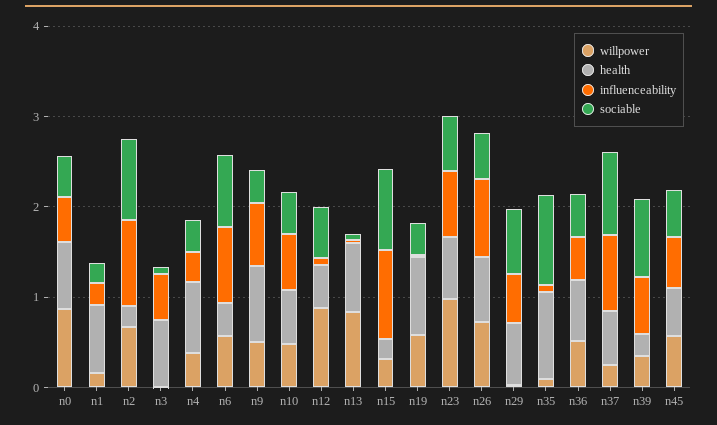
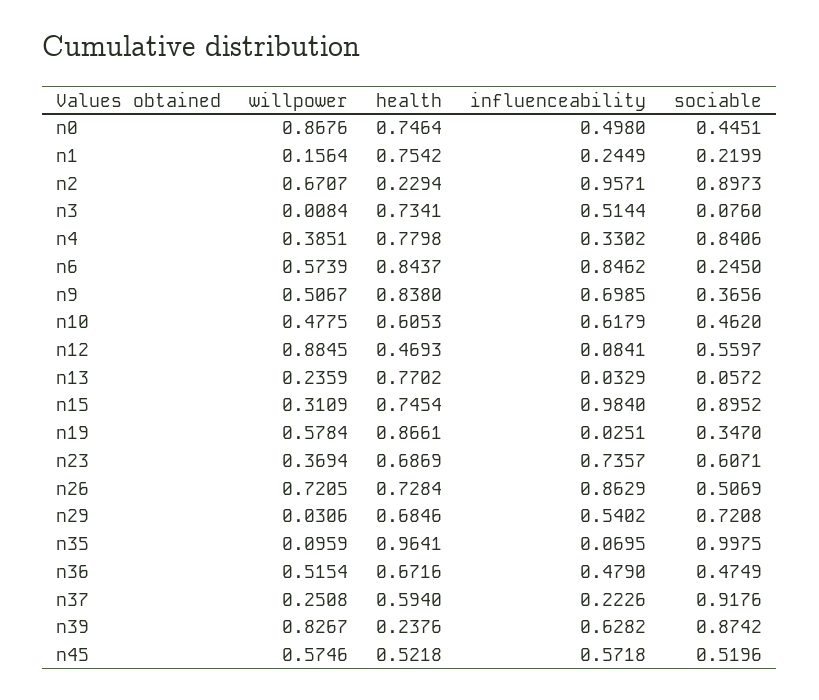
sociable, n4: 0.4 -> 0.8406
health, n6: 0.4 -> 0.8437
sociable, n6: 0.8 -> 0.245
willpower, n13: 0.8 -> 0.2359
health, n15: 0.2 -> 0.7454
willpower, n23: 1 -> 0.3694
influenceability, n37: 0.8 -> 0.2226
willpower, n39: 0.4 -> 0.8267

